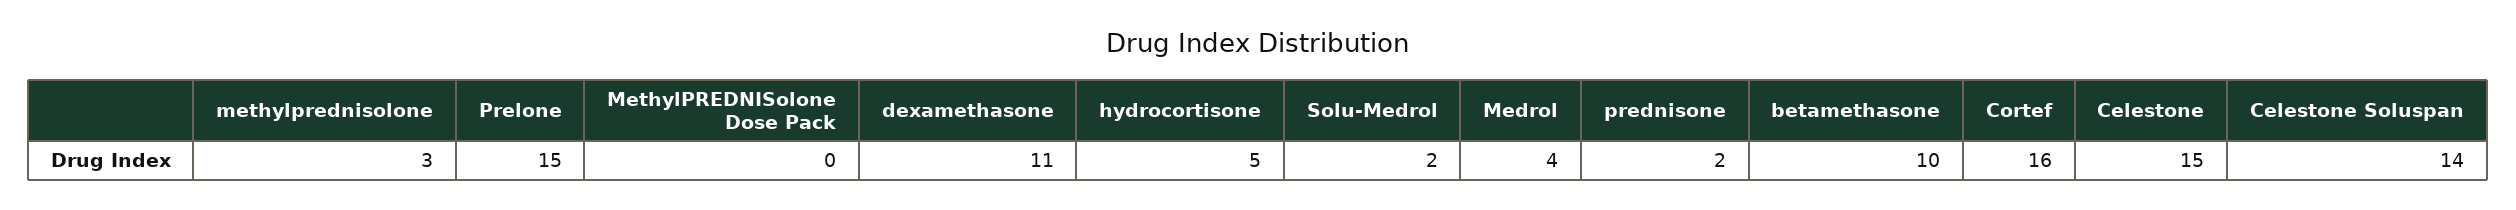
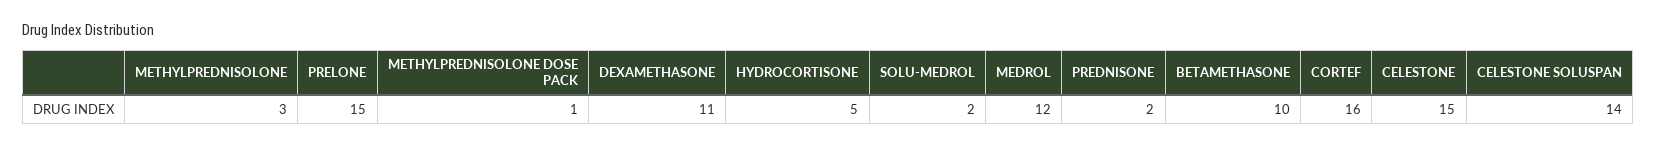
MethylPREDNISolone Dose Pack: 0 -> 1
Medrol: 4 -> 12

